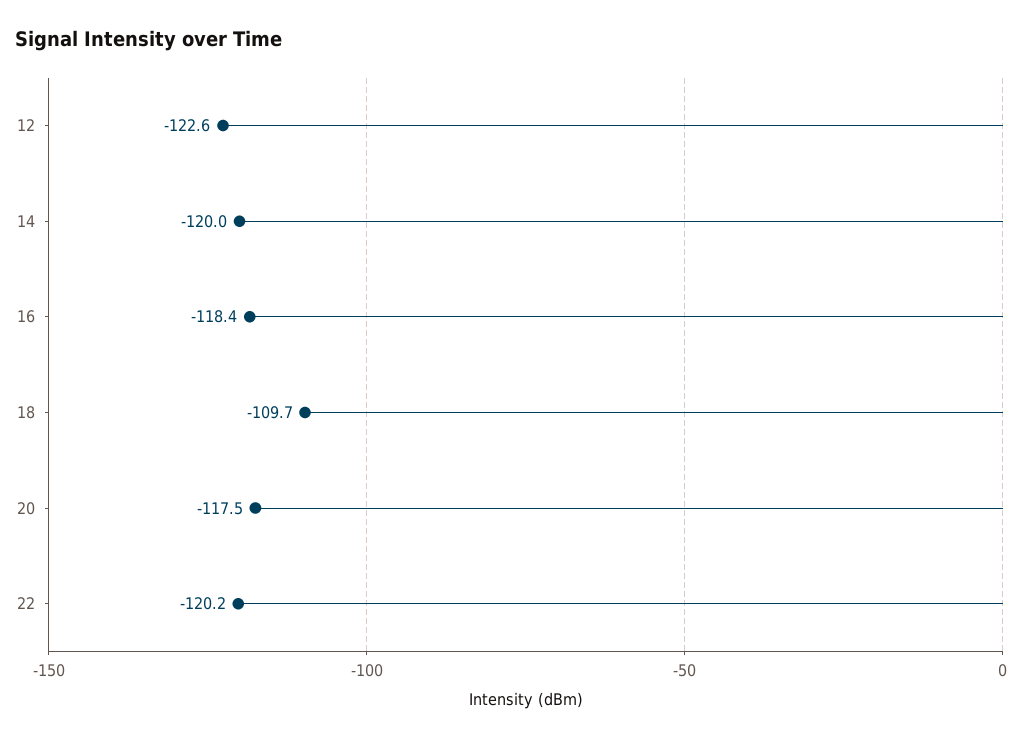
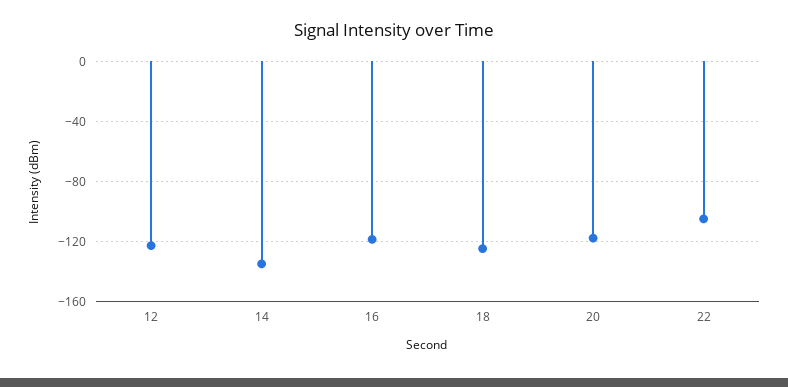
14: -120 -> -135
18: -109.7 -> -125
22: -120.2 -> -105

